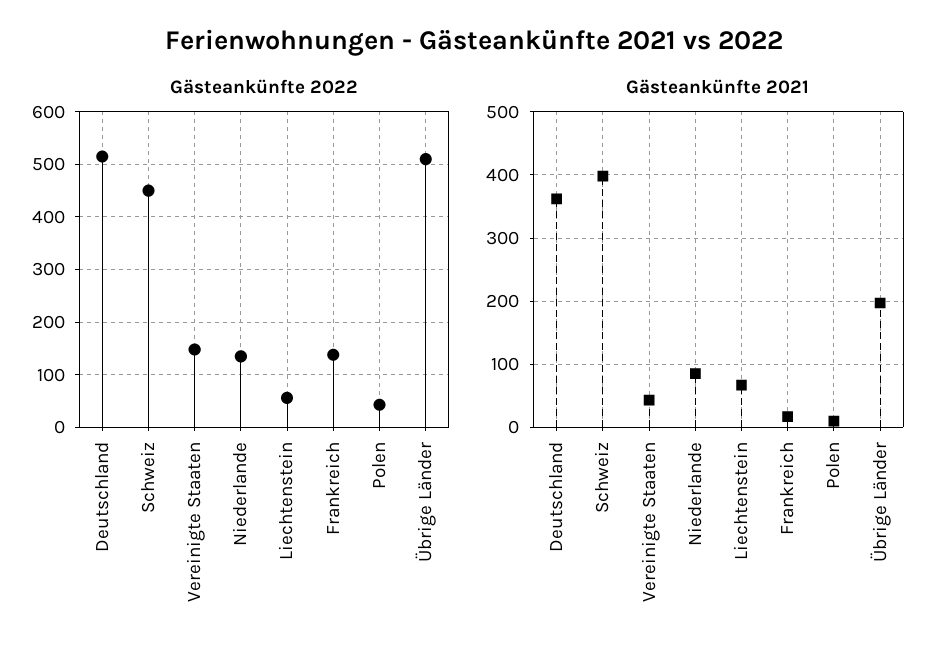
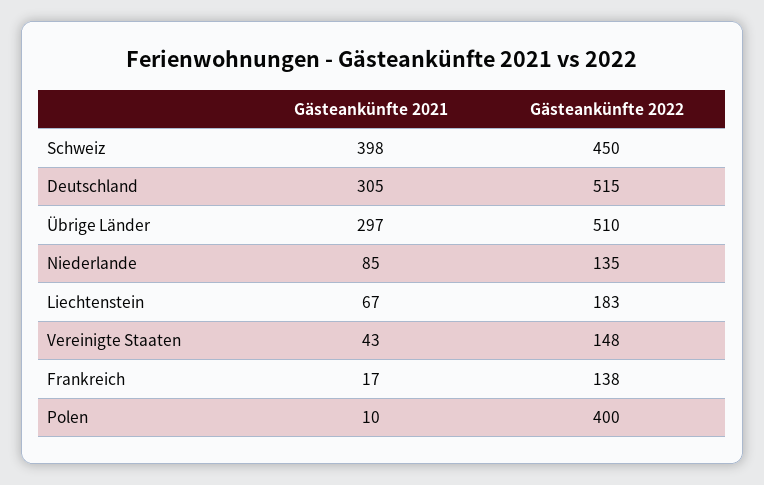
Gästeankünfte 2022, Liechtenstein: 60 -> 183
Gästeankünfte 2022, Polen: 40 -> 400
Gästeankünfte 2021, Deutschland: 360 -> 305
Gästeankünfte 2021, Übrige Länder: 200 -> 297

